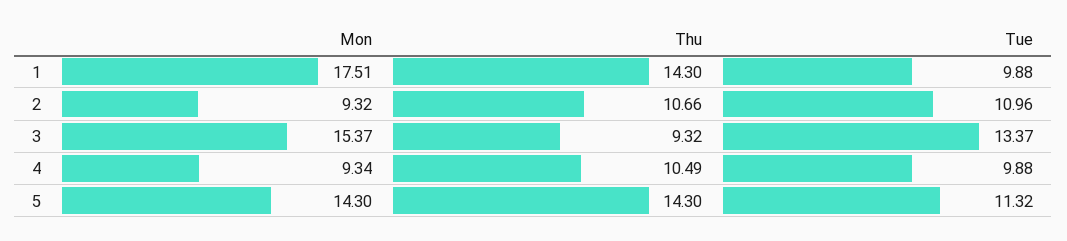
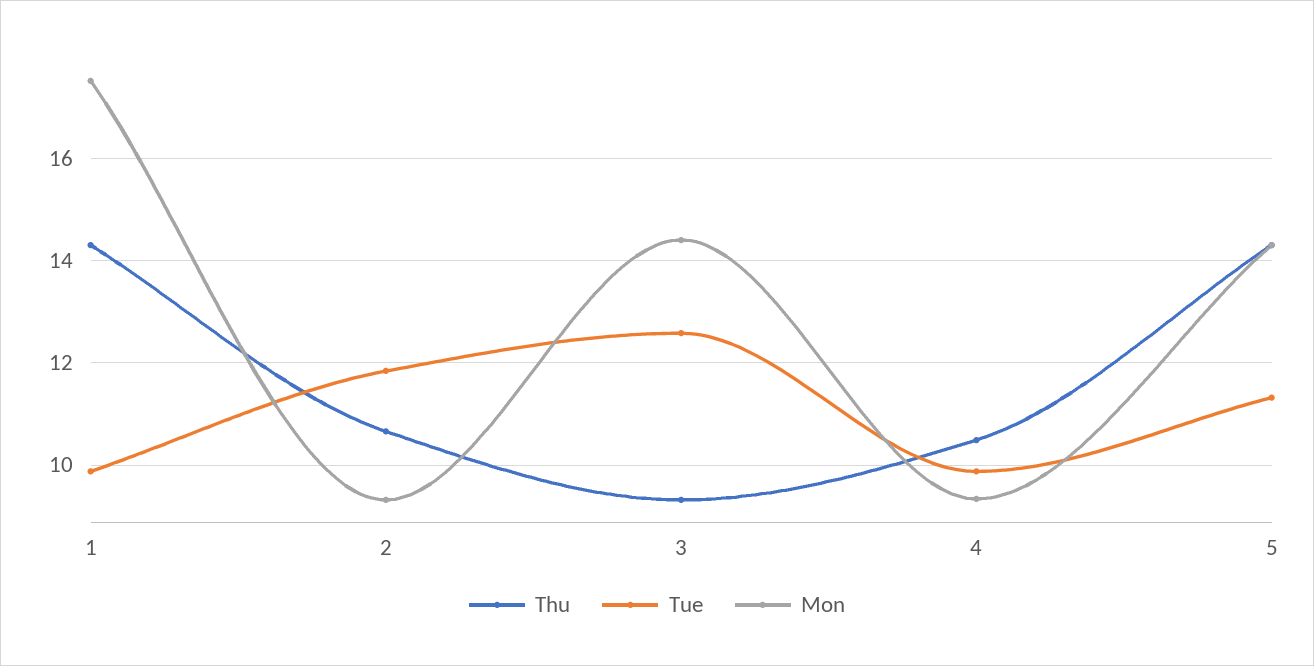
Tue, 2: 10.96 -> 11.8
Mon, 3: 15.37 -> 14.4
Tue, 3: 13.37 -> 12.6

